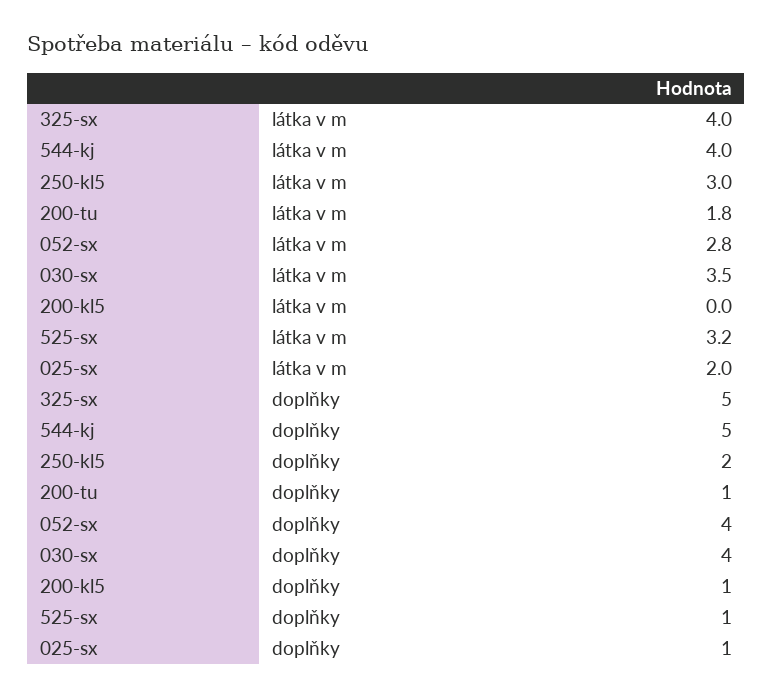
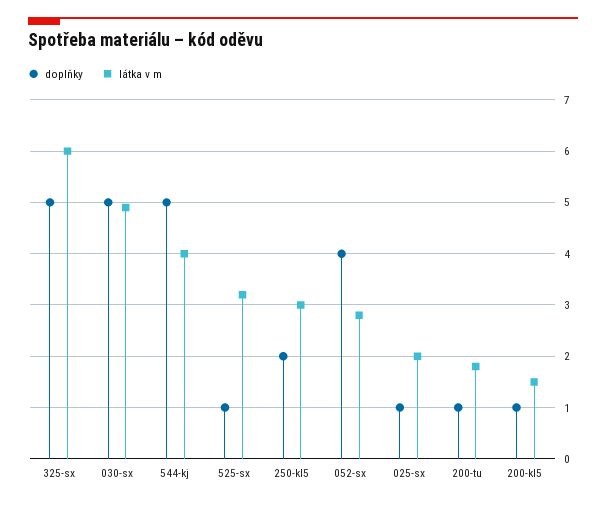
látka v m, 325-sx: 4 -> 6
látka v m, 030-sx: 3.5 -> 5
látka v m, 200-kl5: 0 -> 1.5
doplňky, 030-sx: 4 -> 5

